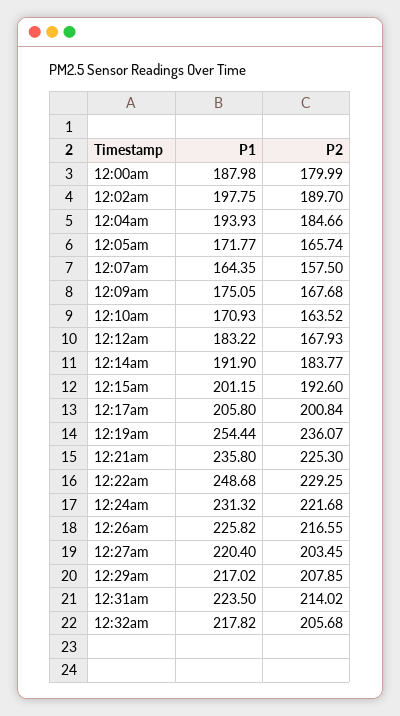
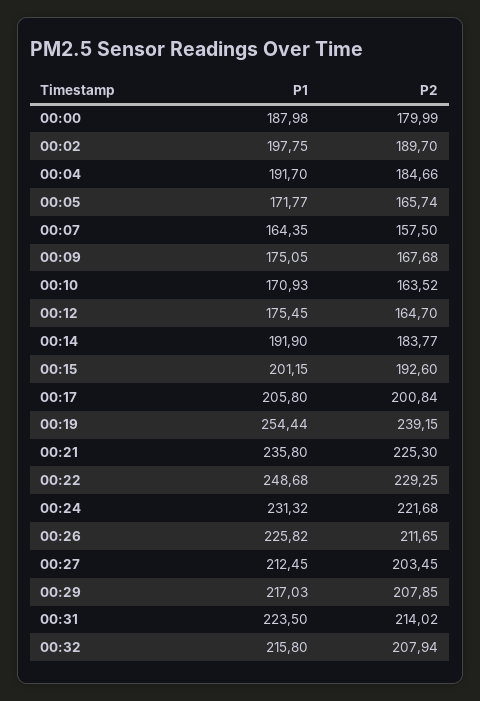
P1, 12:04am: 193.93 -> 191.7
P1, 12:12am: 183.22 -> 175.45
P2, 12:12am: 167.93 -> 164.7
P2, 12:19am: 236.07 -> 239.15
P2, 12:26am: 216.55 -> 211.65
P1, 12:27am: 220.4 -> 212.45
P1, 12:29am: 217.02 -> 217.03
P1, 12:32am: 217.82 -> 215.8
P2, 12:32am: 205.68 -> 207.94

